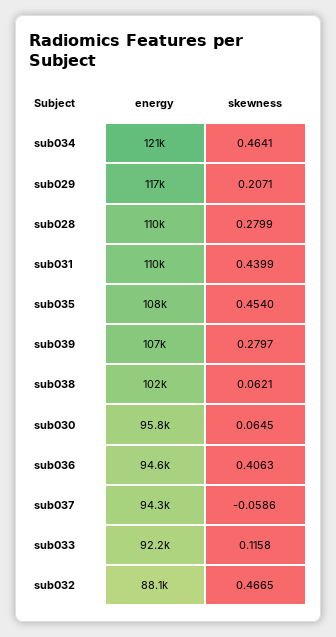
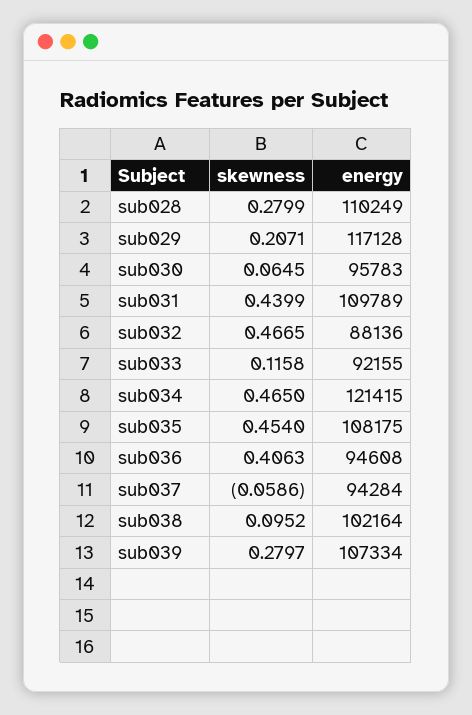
skewness, sub034: 0.4641 -> 0.465
skewness, sub038: 0.0621 -> 0.0952

